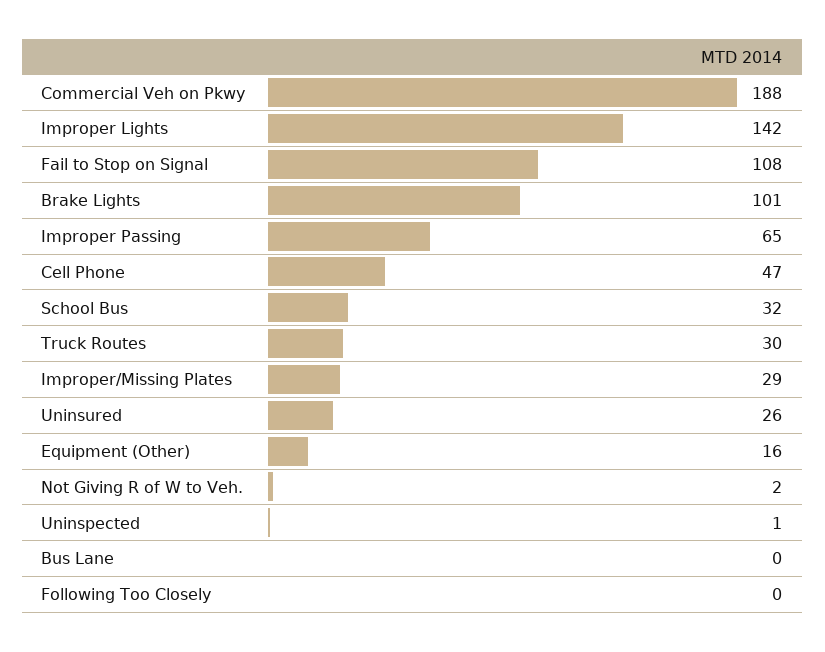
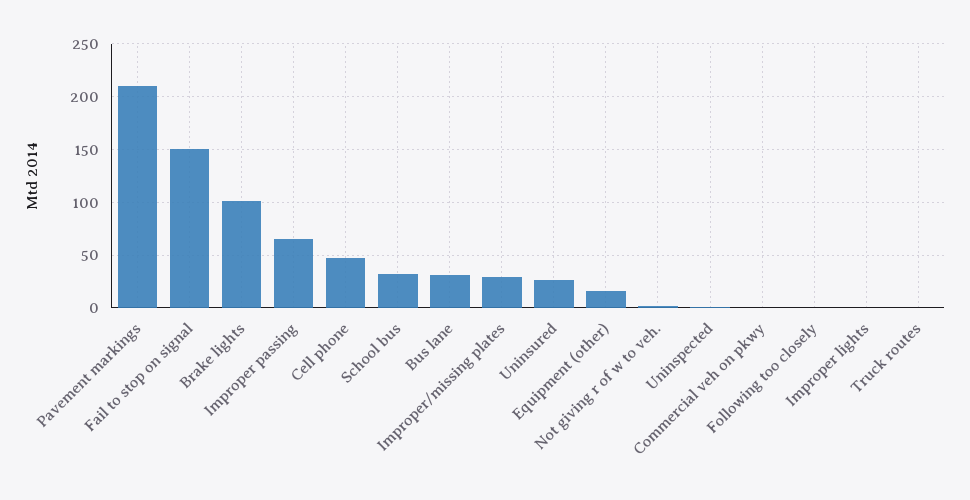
Commercial Veh on Pkwy: 188 -> 0
Improper Lights: 142 -> 0
Fail to Stop on Signal: 108 -> 150
Truck Routes: 30 -> 0
Bus Lane: 0 -> 30
Pavement markings: none -> 210

